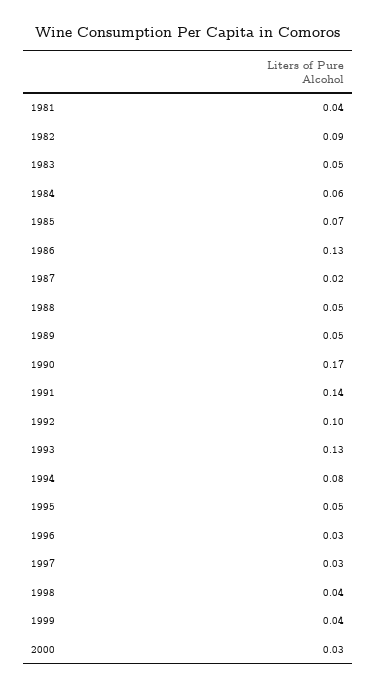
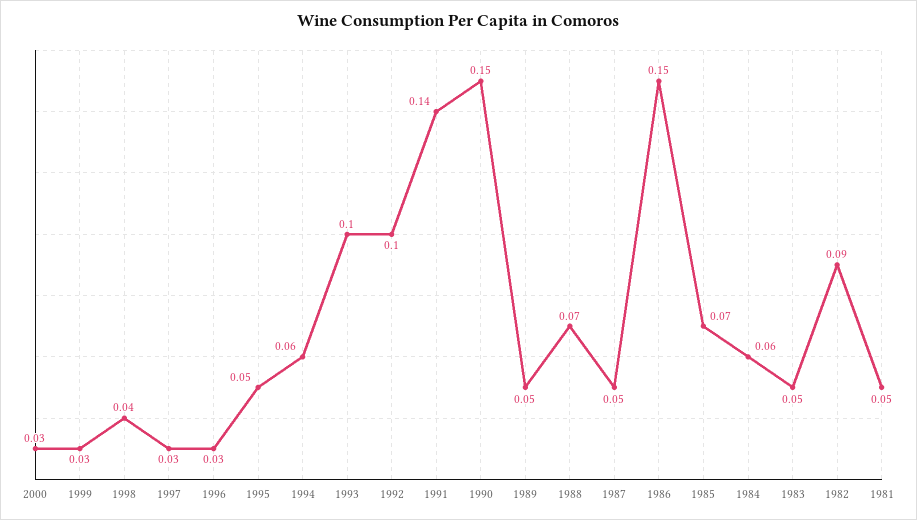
1981: 0.04 -> 0.05
1986: 0.13 -> 0.15
1987: 0.02 -> 0.05
1988: 0.05 -> 0.07
1990: 0.17 -> 0.15
1993: 0.13 -> 0.1
1994: 0.08 -> 0.06
1999: 0.04 -> 0.03

